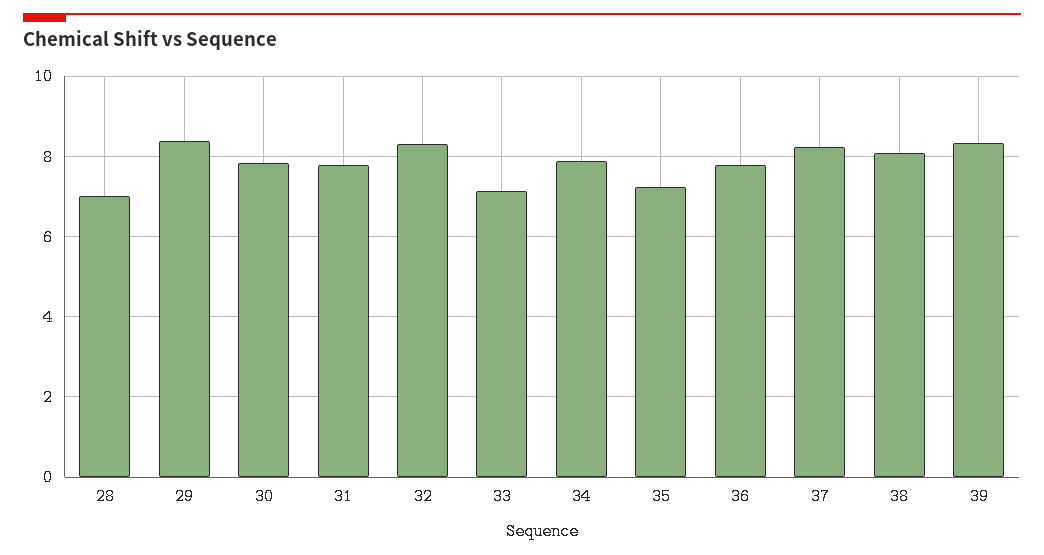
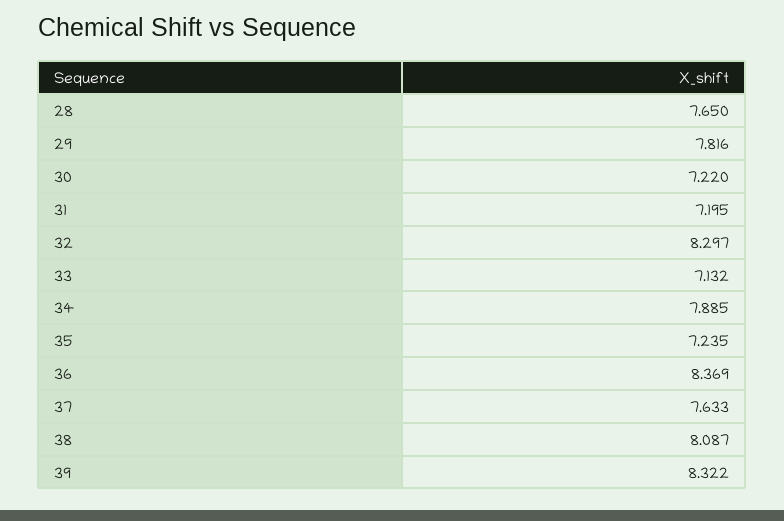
28: 7 -> 7.65
29: 8.4 -> 7.816
30: 7.8 -> 7.22
31: 7.8 -> 7.195
36: 7.8 -> 8.369
37: 8.2 -> 7.633

